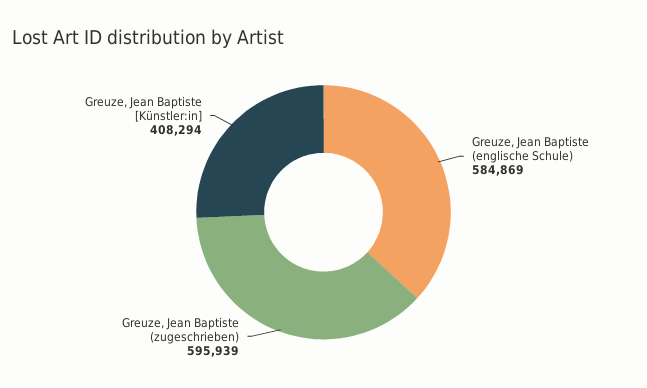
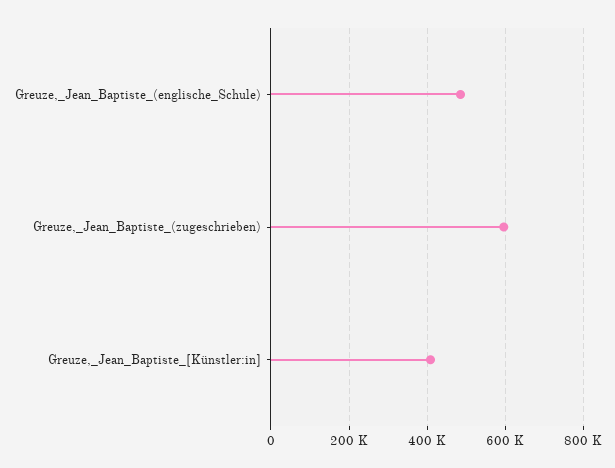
Greuze, Jean Baptiste (englische Schule): 584869 -> 480000

